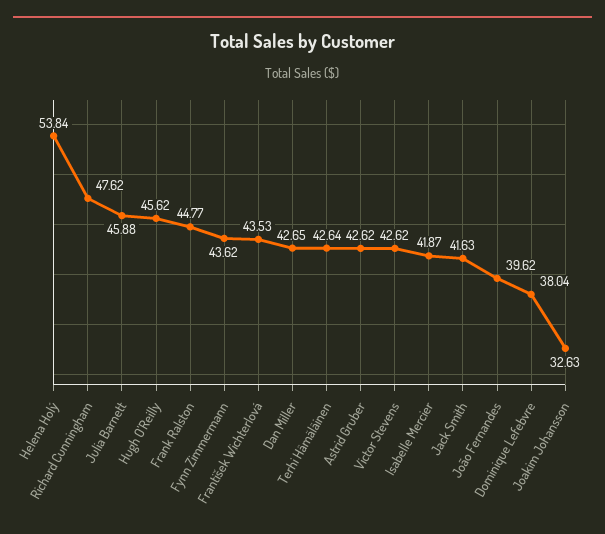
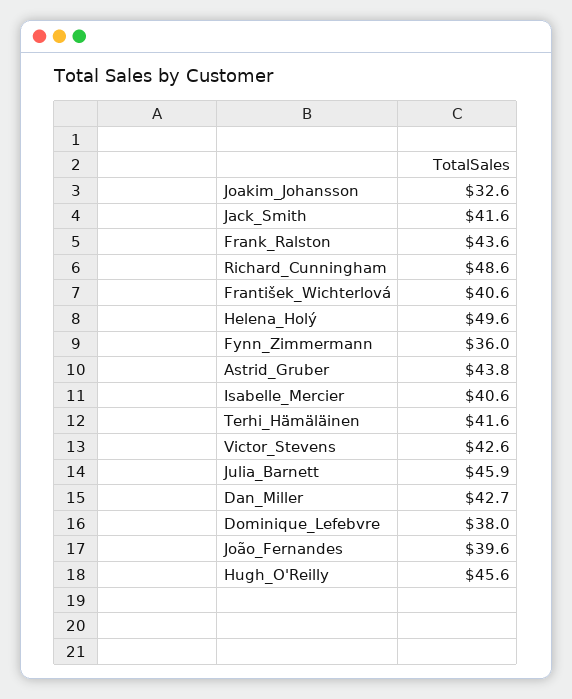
Helena Holý: 53.84 -> 49.6
Richard Cunningham: 47.62 -> 48.6
Frank Ralston: 44.77 -> 43.6
Fynn Zimmermann: 43.62 -> 36
František Wichterlová: 43.53 -> 40.6
Terhi Hämäläinen: 42.64 -> 41.6
Astrid Gruber: 42.62 -> 43.8
Isabelle Mercier: 41.87 -> 40.6

